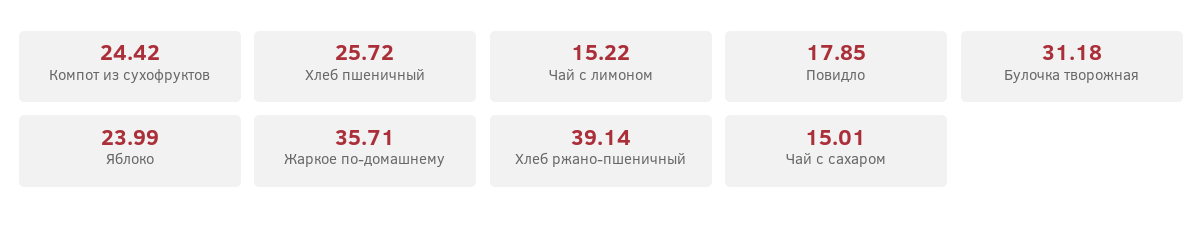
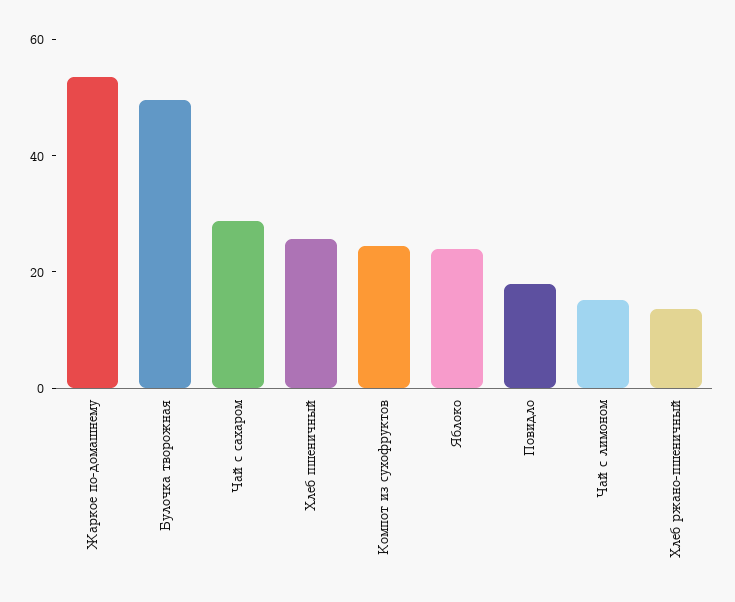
Булочка творожная: 31.18 -> 50
Жаркое по-домашнему: 35.71 -> 55
Хлеб ржано-пшеничный: 39.14 -> 15
Чай с сахаром: 15.01 -> 30

